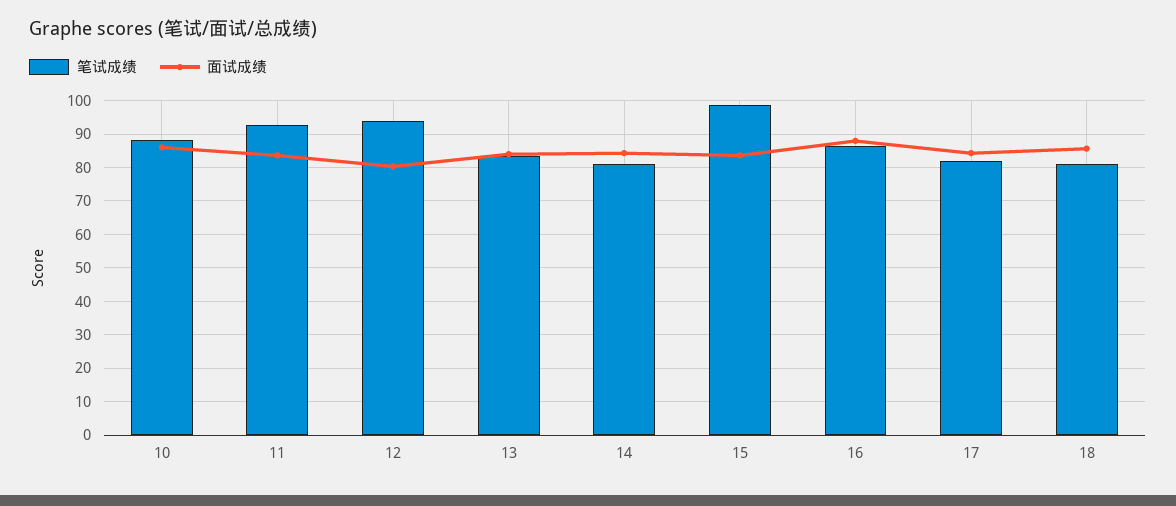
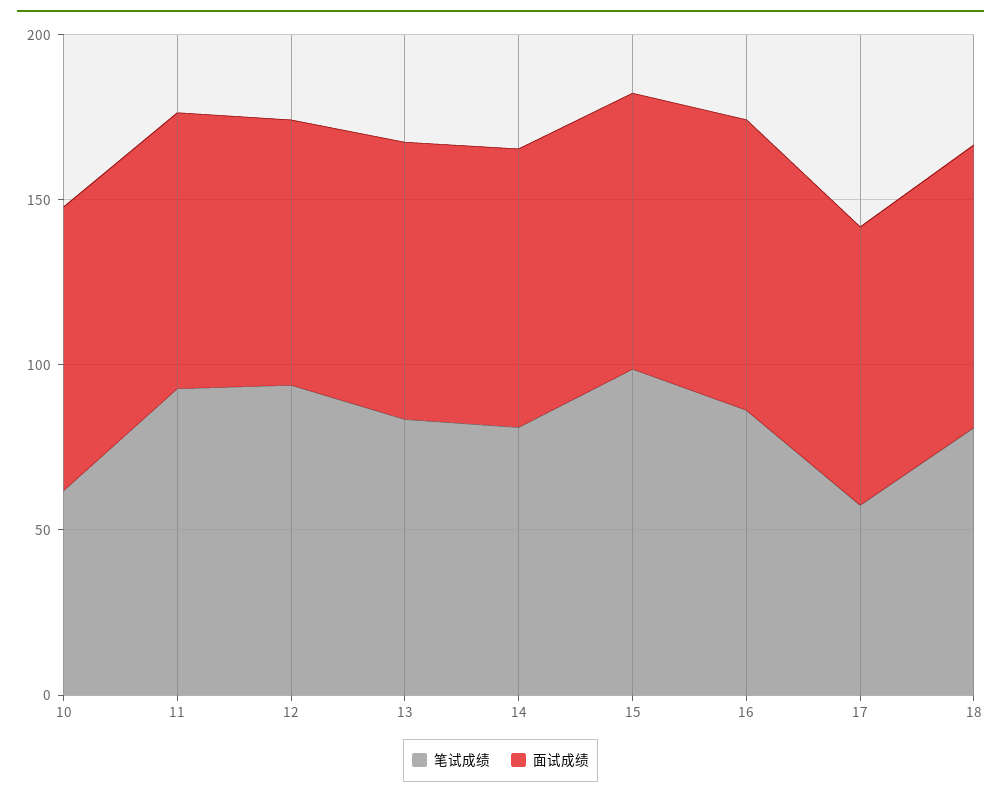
笔试成绩, 10: 88 -> 60
笔试成绩, 17: 82 -> 60

